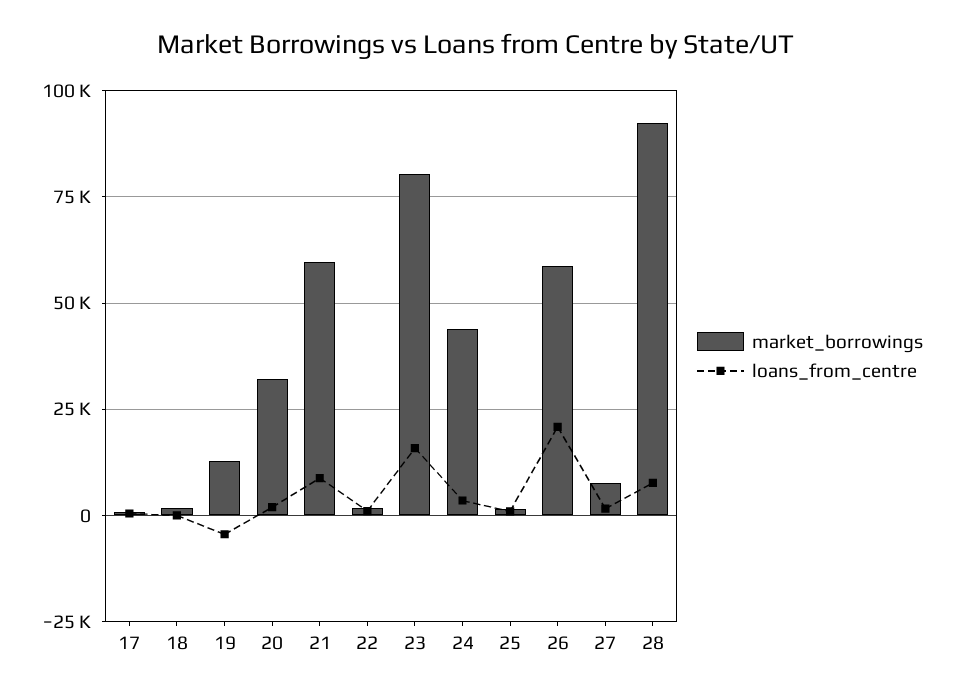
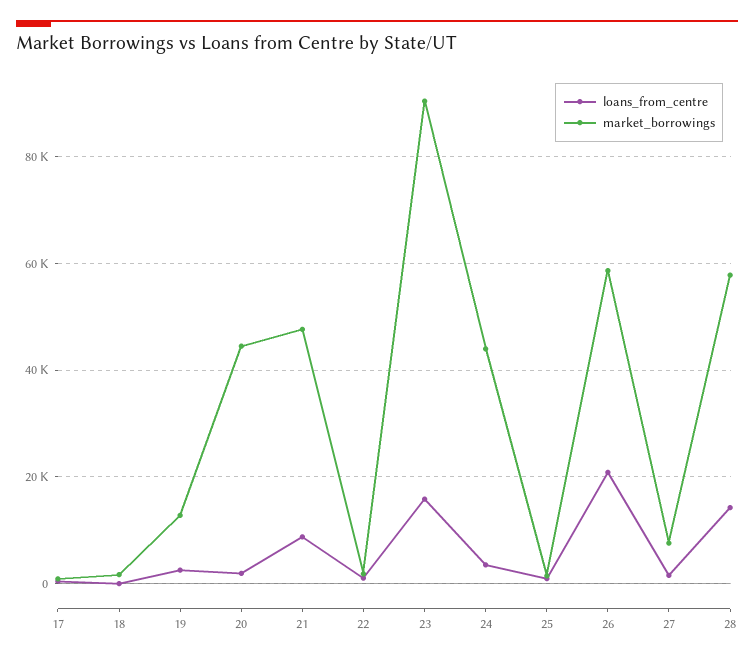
loans_from_centre, 19: -5000 -> 2000
market_borrowings, 20: 32500 -> 44000
market_borrowings, 21: 60000 -> 48000
market_borrowings, 23: 80000 -> 90000
market_borrowings, 28: 92500 -> 58000
loans_from_centre, 28: 7500 -> 14000

